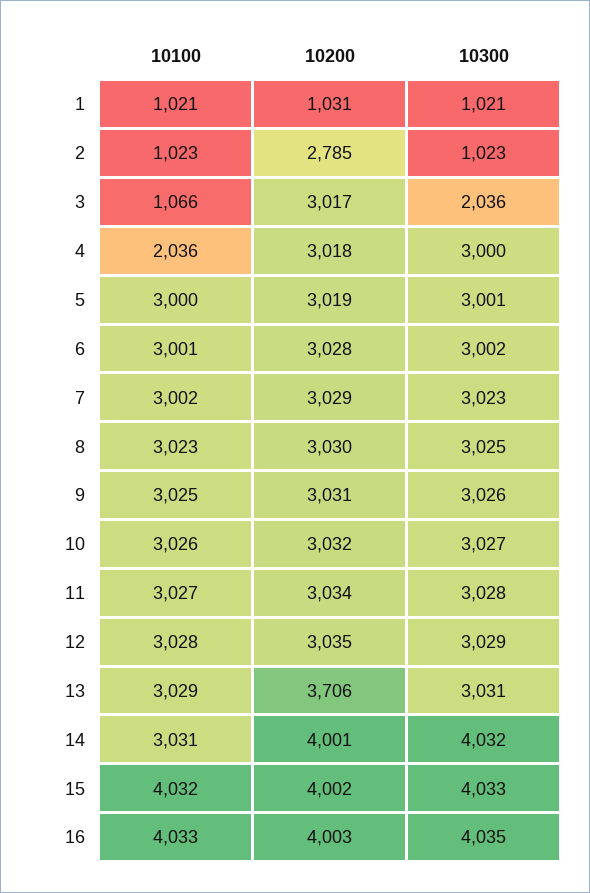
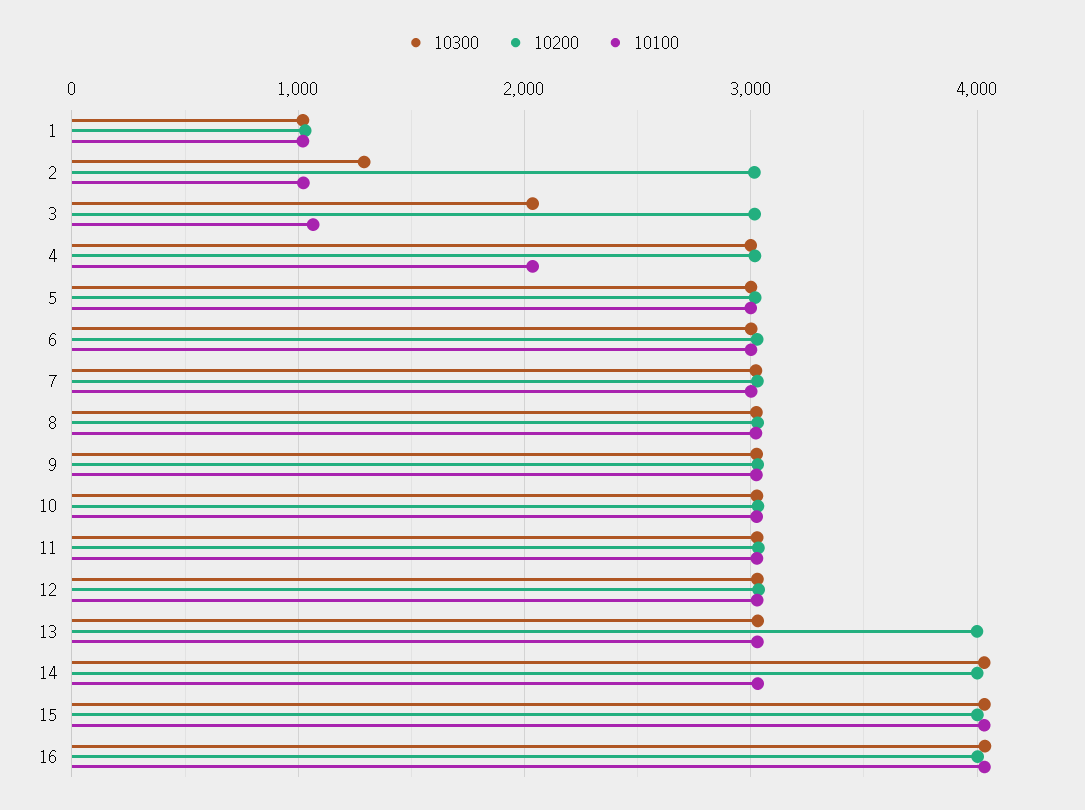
10200, 2: 2785 -> 3000
10300, 2: 1023 -> 1300
10200, 13: 3706 -> 4000

